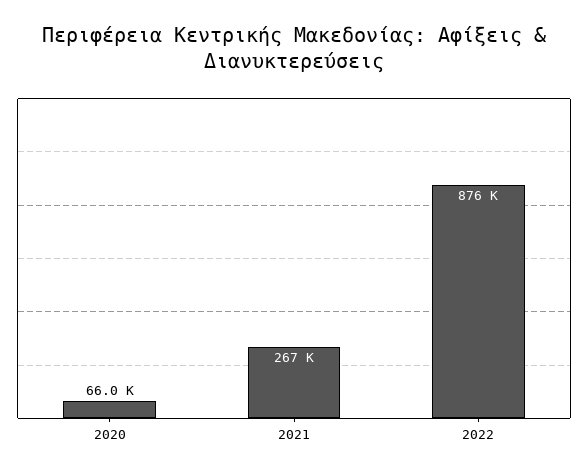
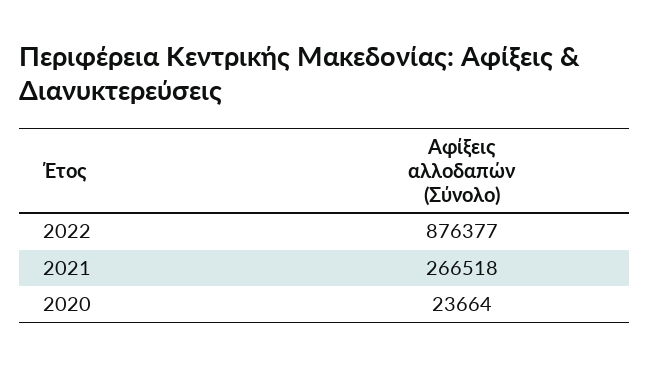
2020: 66000 -> 23664

